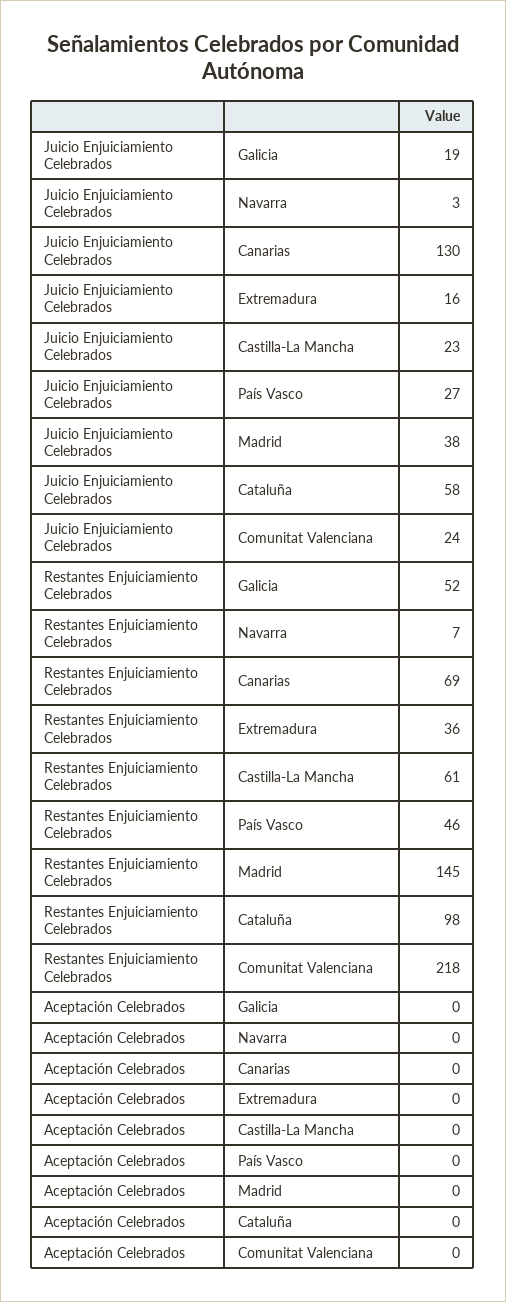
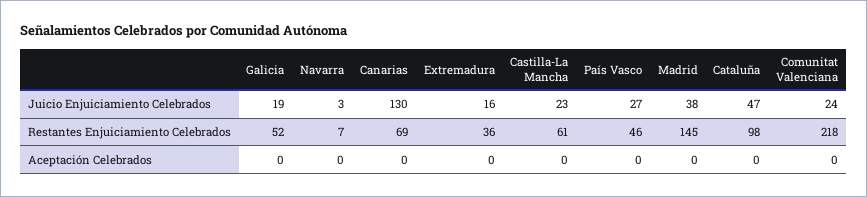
Juicio Enjuiciamiento Celebrados, Cataluña: 58 -> 47

